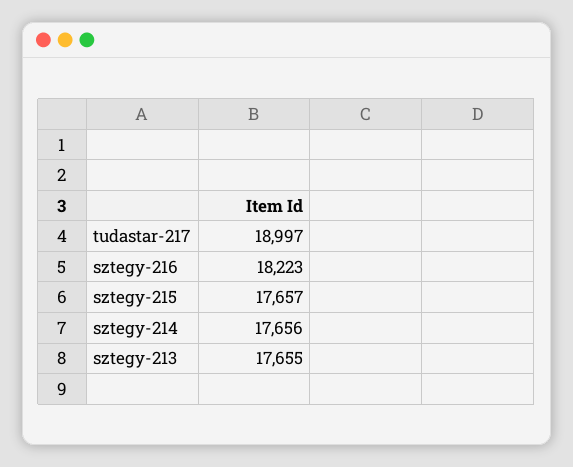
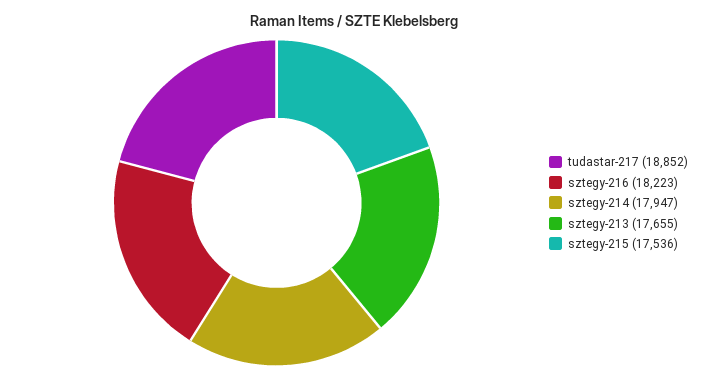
tudastar-217: 18997 -> 18852
sztegy-215: 17657 -> 17536
sztegy-214: 17656 -> 17947

